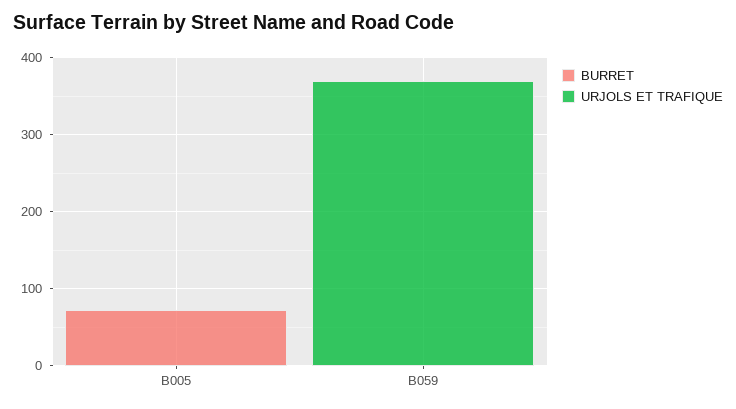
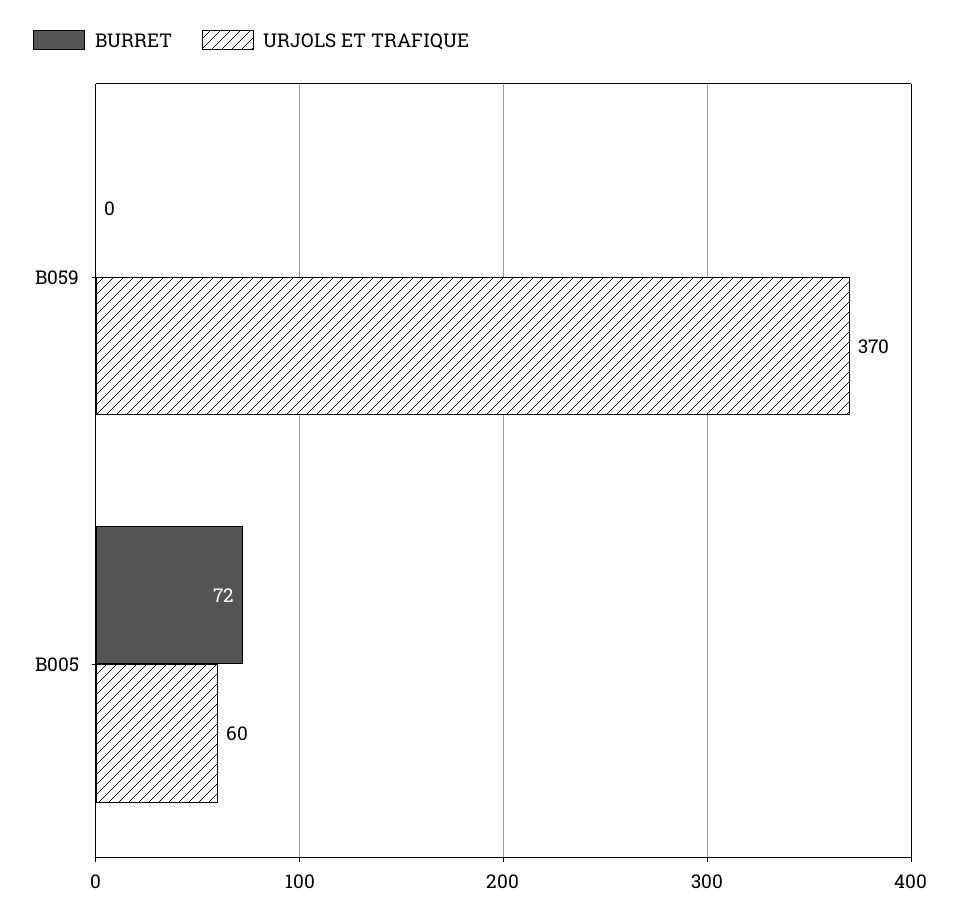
URJOLS ET TRAFIQUE, B005: 0 -> 60

